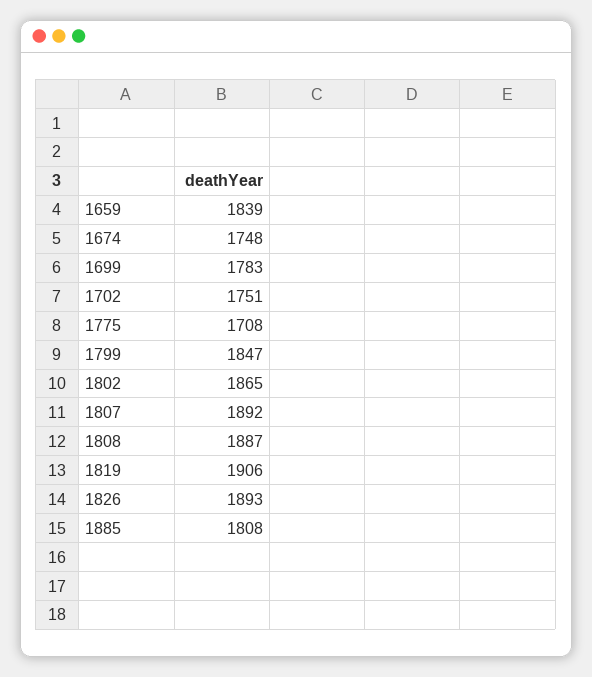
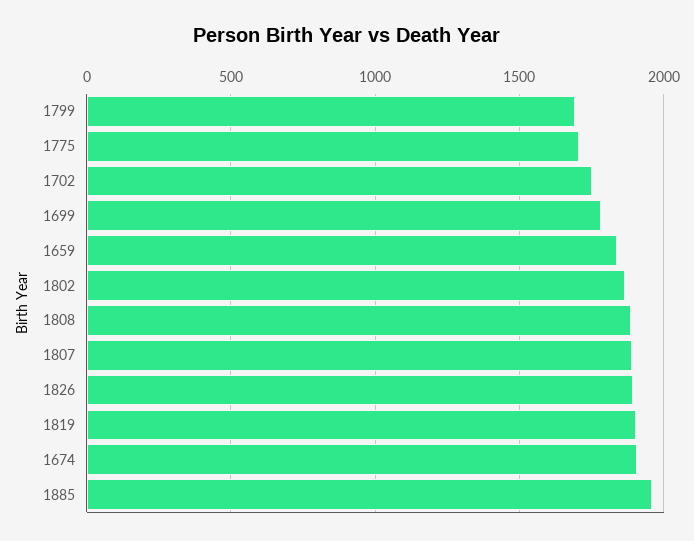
1674: 1748 -> 1900
1799: 1847 -> 1700
1885: 1808 -> 1950

